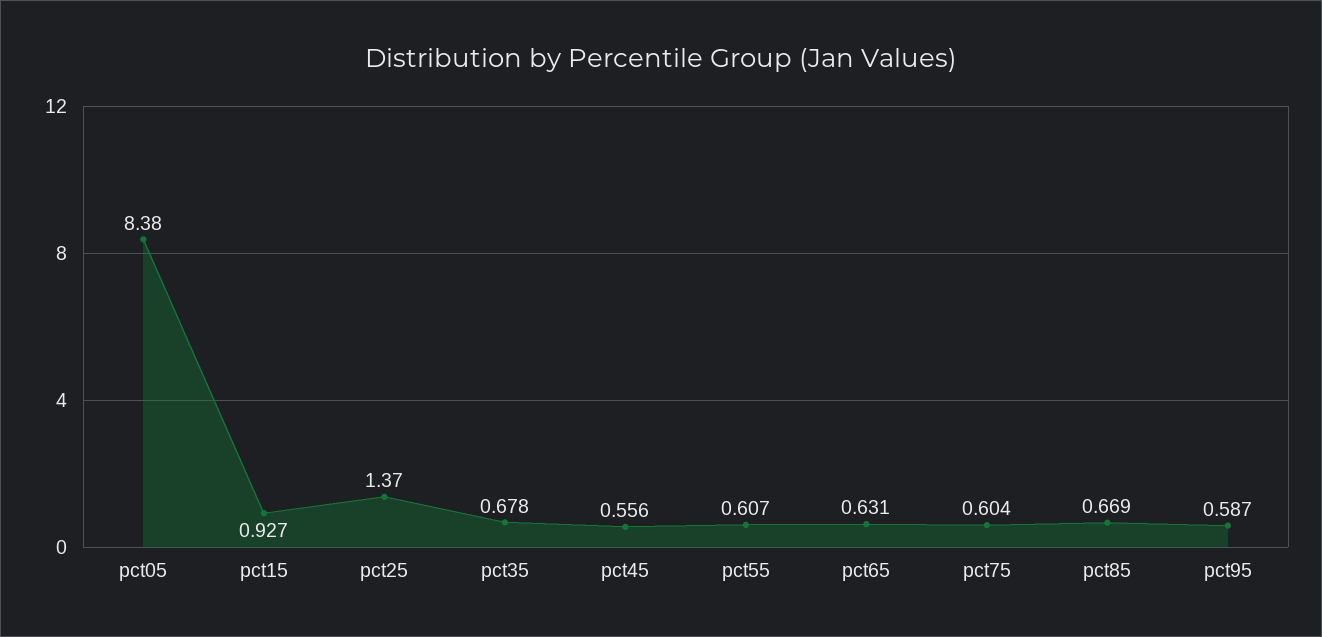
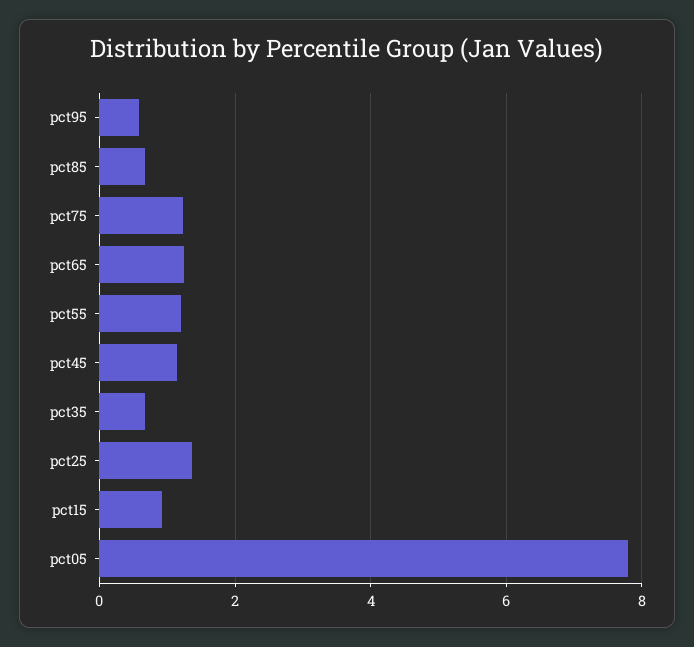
pct05: 8.38 -> 7.8
pct45: 0.556 -> 1.2
pct55: 0.607 -> 1.2
pct65: 0.631 -> 1.2
pct75: 0.604 -> 1.2

